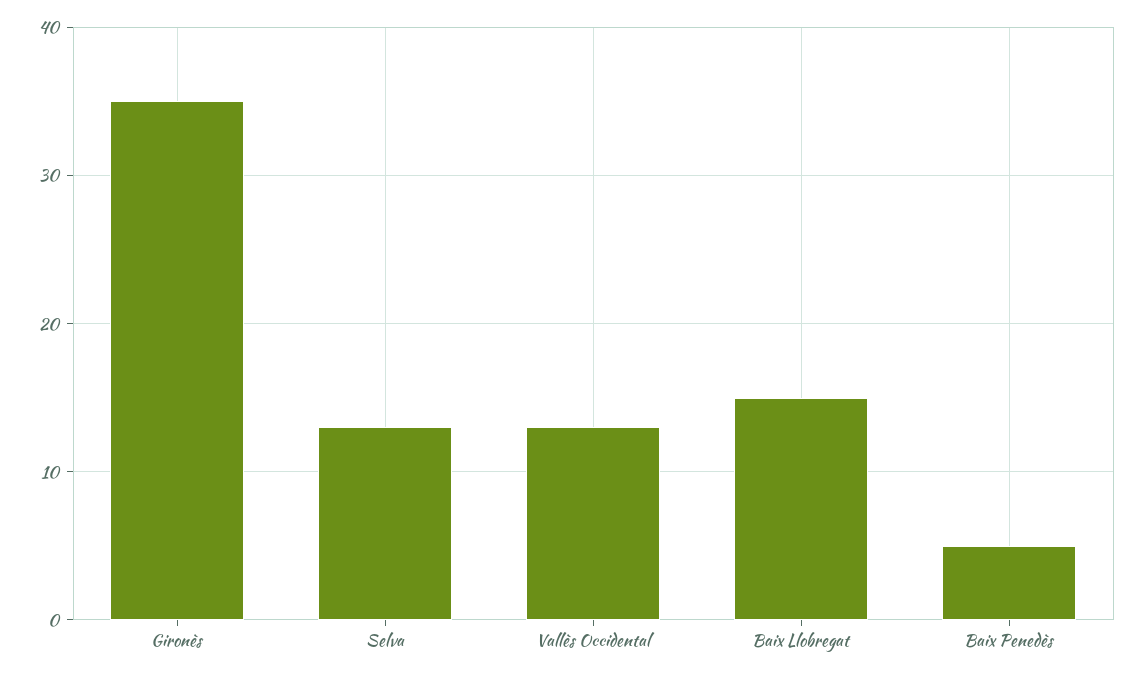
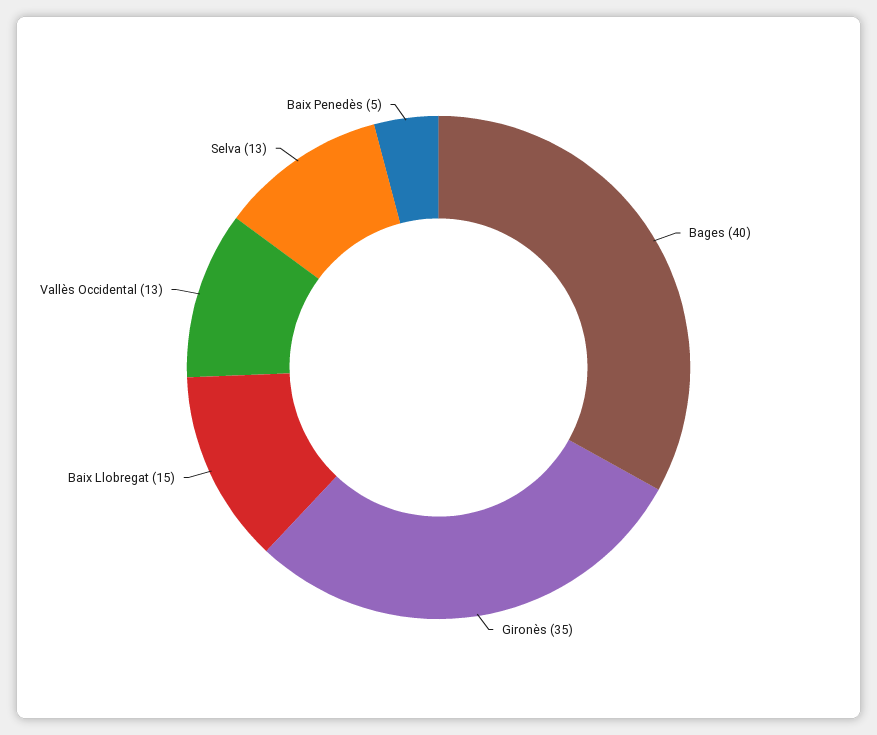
Bages: none -> 40

